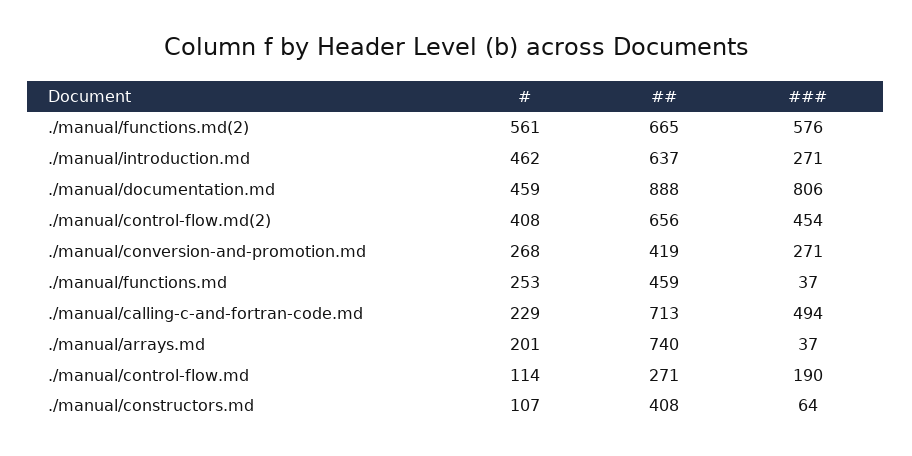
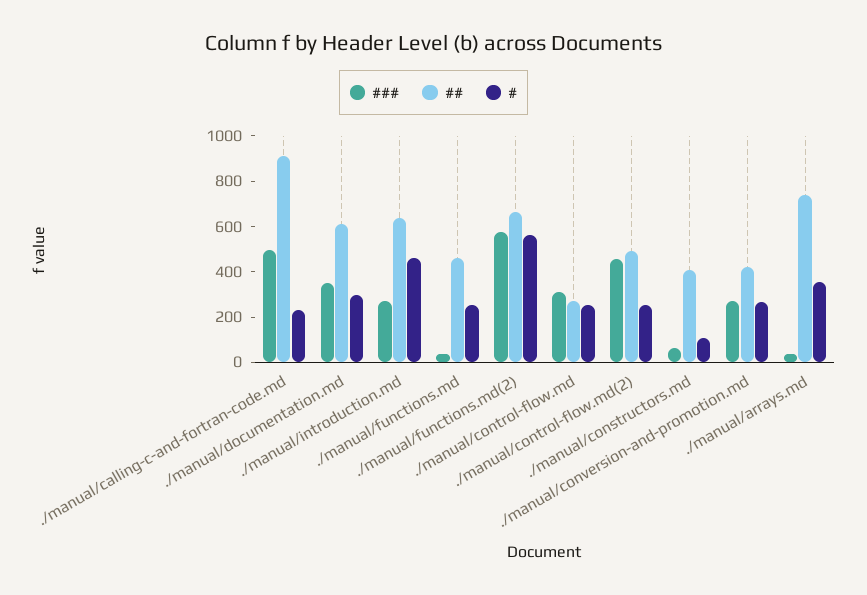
#, ./manual/documentation.md: 459 -> 300
##, ./manual/documentation.md: 888 -> 600
###, ./manual/documentation.md: 806 -> 350
#, ./manual/control-flow.md(2): 408 -> 250
##, ./manual/control-flow.md(2): 656 -> 500
##, ./manual/calling-c-and-fortran-code.md: 713 -> 900
#, ./manual/arrays.md: 201 -> 350
#, ./manual/control-flow.md: 114 -> 250
###, ./manual/control-flow.md: 190 -> 300

